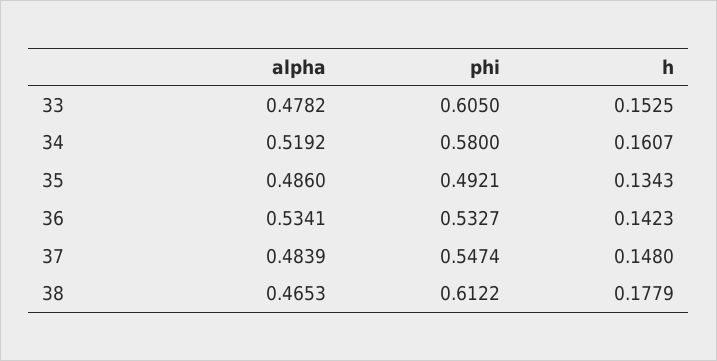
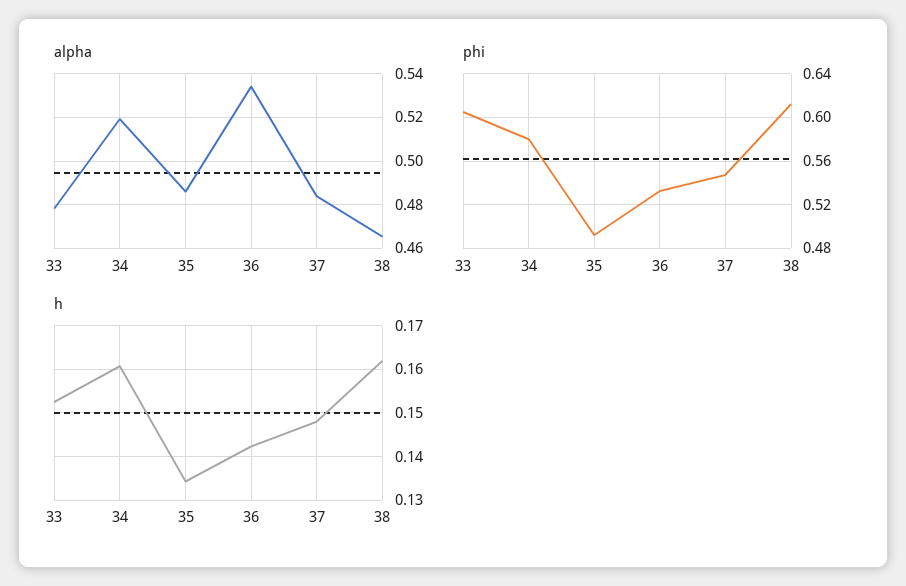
h, 38: 0.1779 -> 0.162

